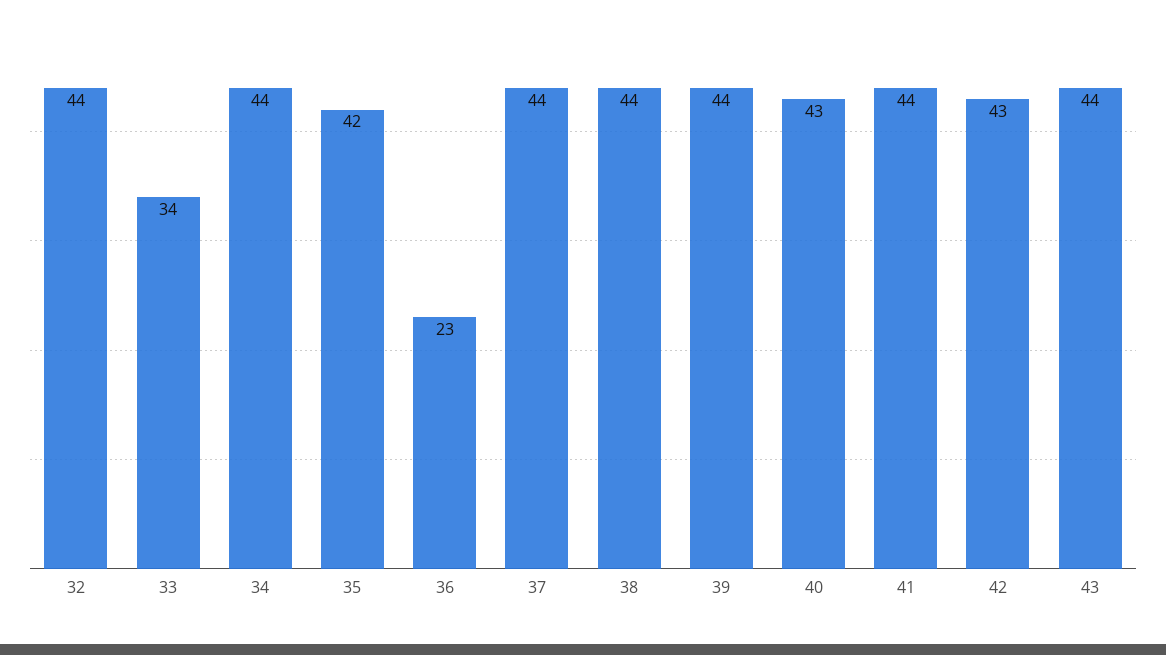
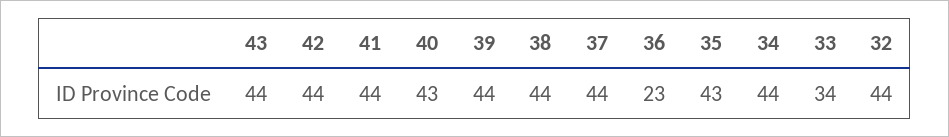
35: 42 -> 43
42: 43 -> 44

